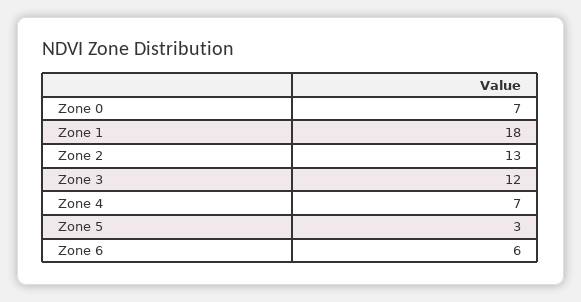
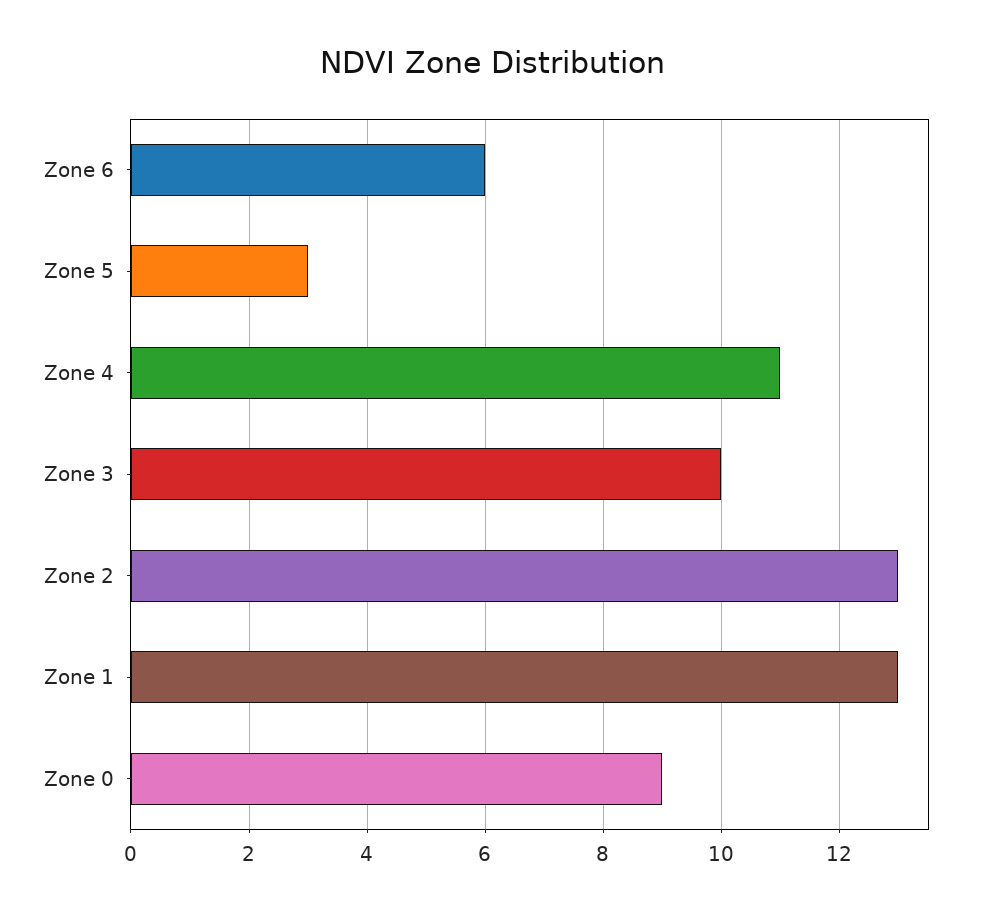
Zone 0: 7 -> 9
Zone 1: 18 -> 13
Zone 3: 12 -> 10
Zone 4: 7 -> 11

